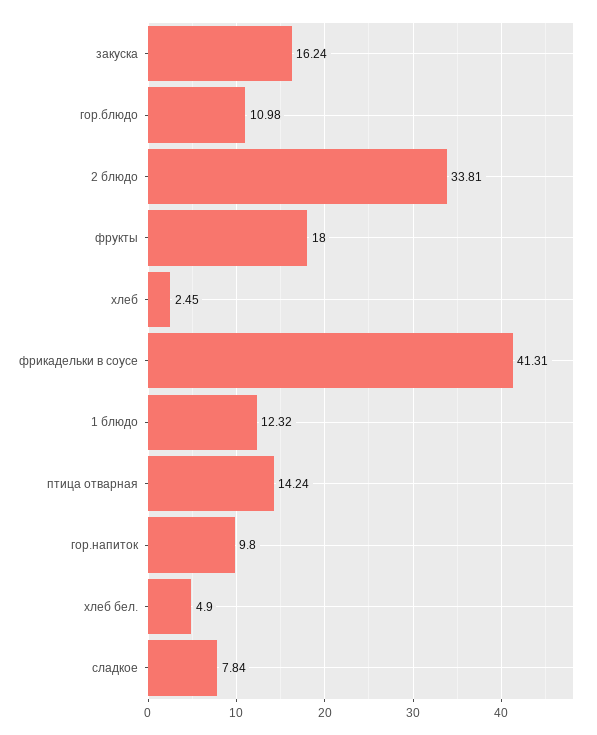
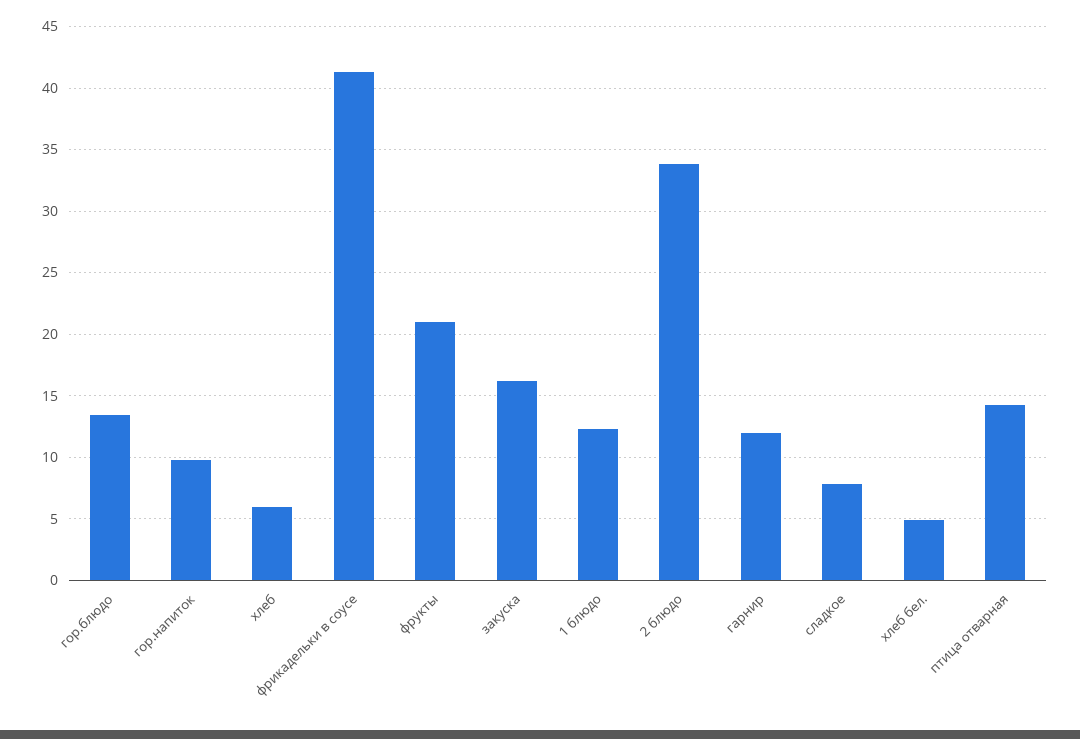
гор.блюдо: 10.98 -> 13.5
фрукты: 18 -> 21
хлеб: 2.45 -> 6
гарнир: none -> 12

